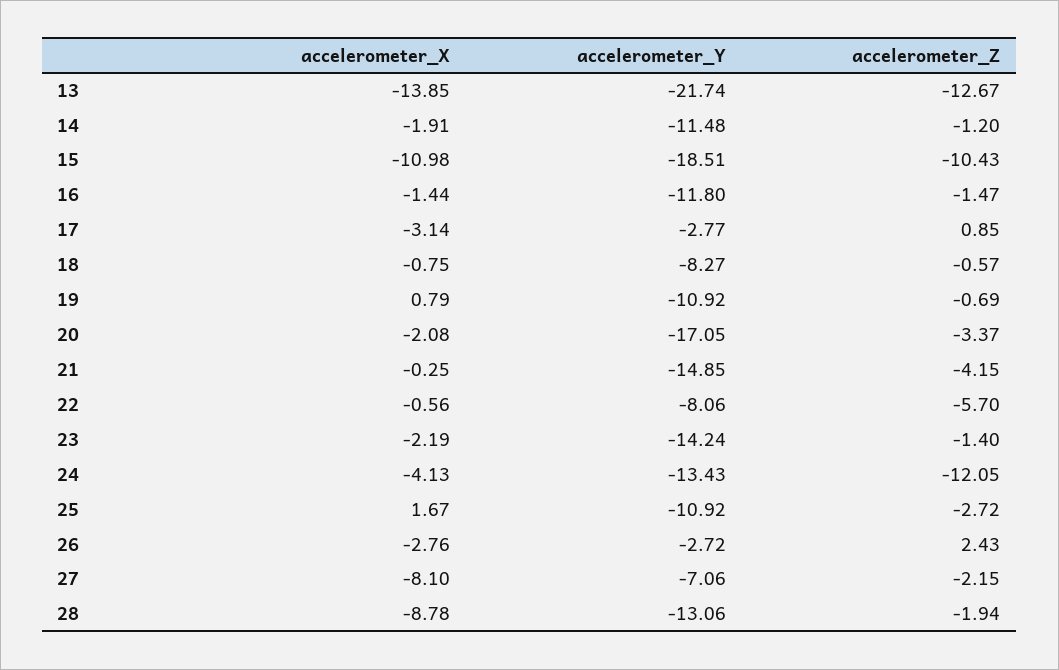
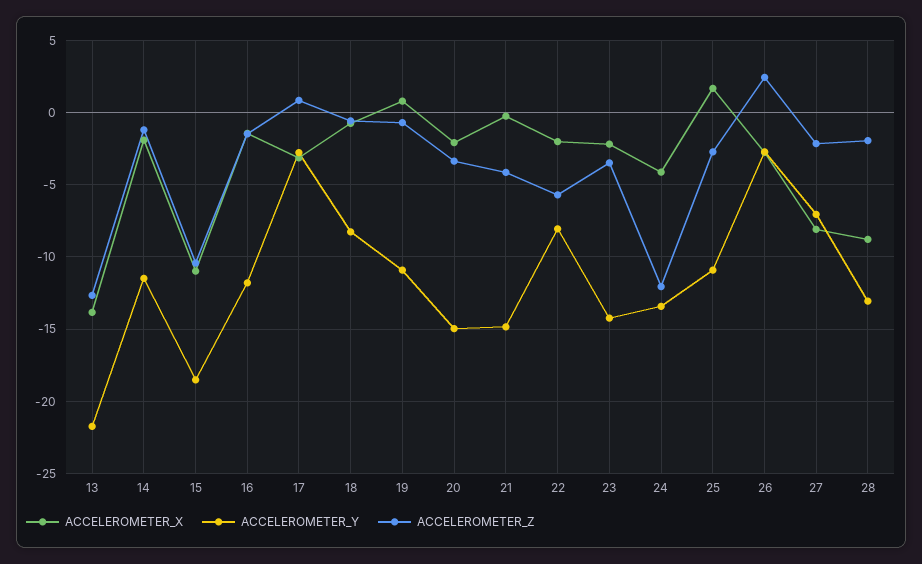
accelerometer_Y, 20: -17.05 -> -15
accelerometer_X, 22: -0.56 -> -2
accelerometer_Z, 23: -1.4 -> -3.5

